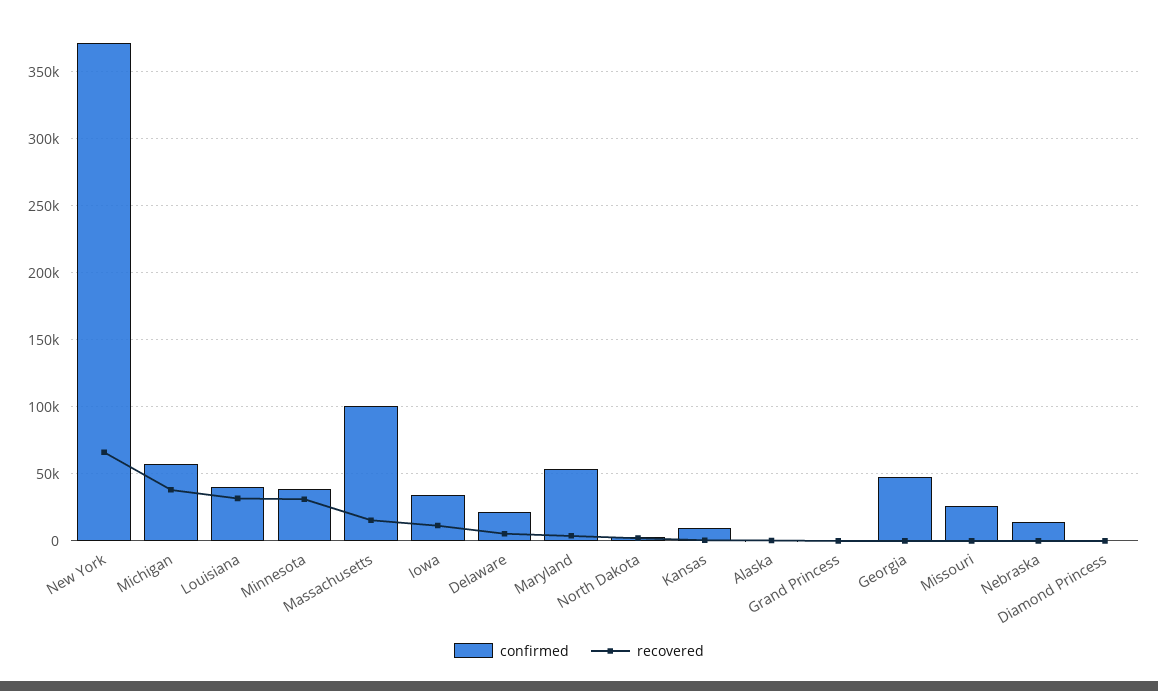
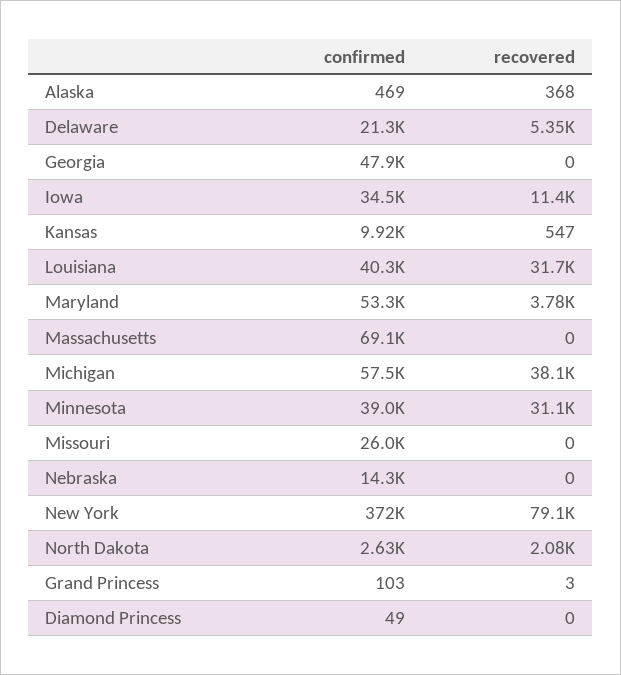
recovered, New York: 65000 -> 79100
confirmed, Massachusetts: 100000 -> 69100
recovered, Massachusetts: 15000 -> 0

